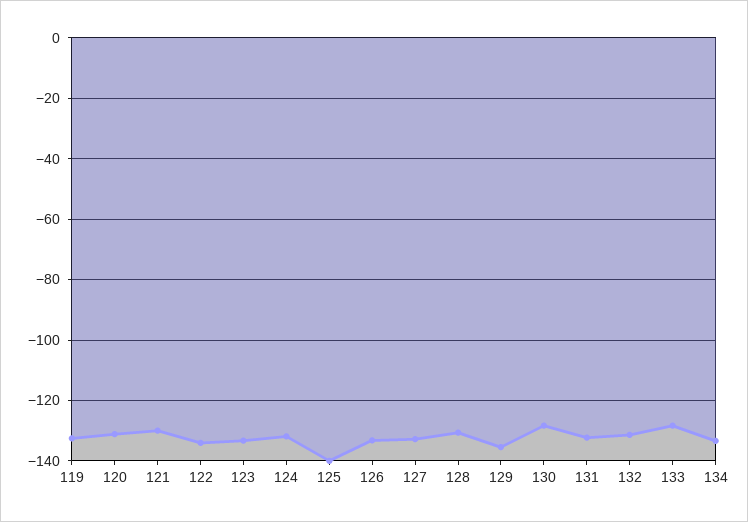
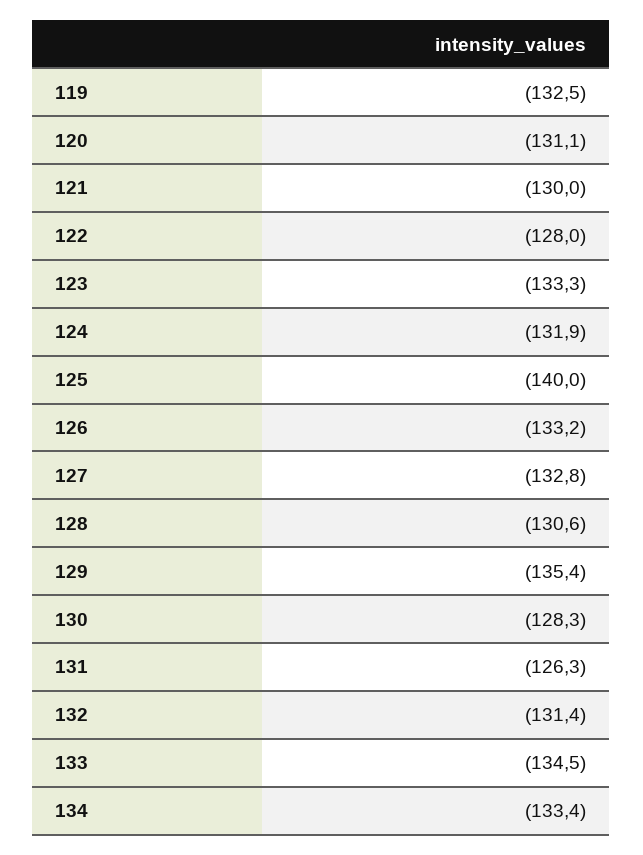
122: -134 -> -128
131: -132 -> -126.3
133: -128 -> -134.5

